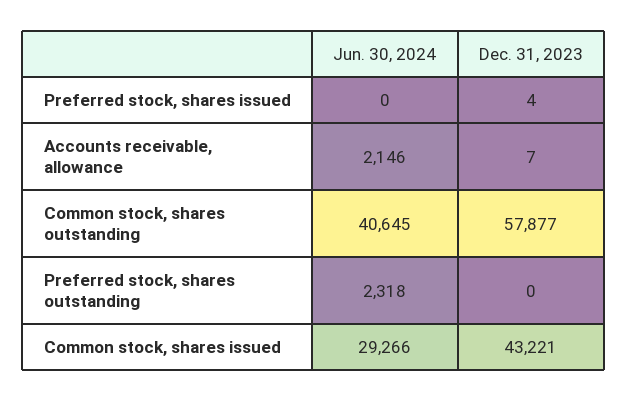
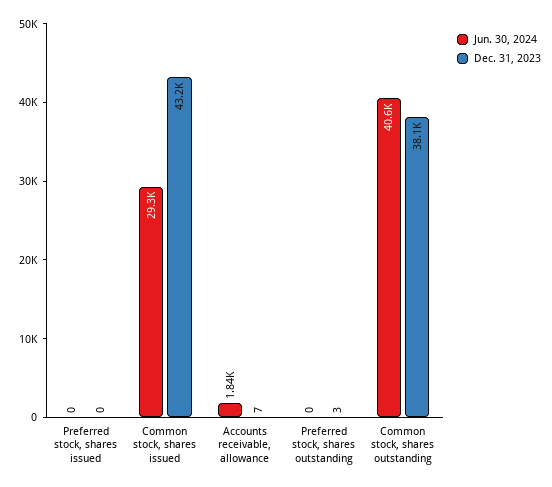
Dec. 31, 2023, Preferred stock, shares issued: 4 -> 0
Jun. 30, 2024, Accounts receivable, allowance: 2146 -> 1840
Dec. 31, 2023, Common stock, shares outstanding: 57877 -> 38100
Jun. 30, 2024, Preferred stock, shares outstanding: 2318 -> 0
Dec. 31, 2023, Preferred stock, shares outstanding: 0 -> 3

